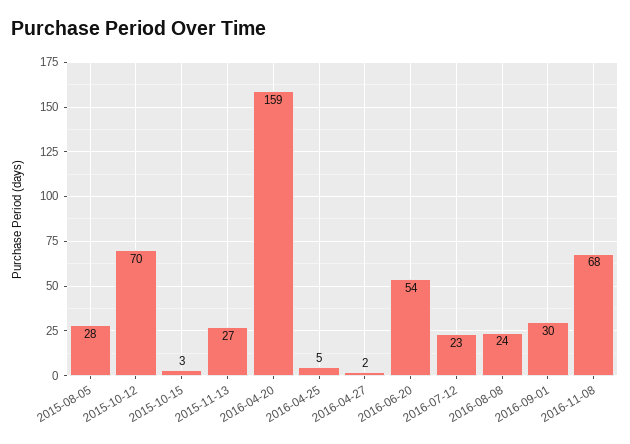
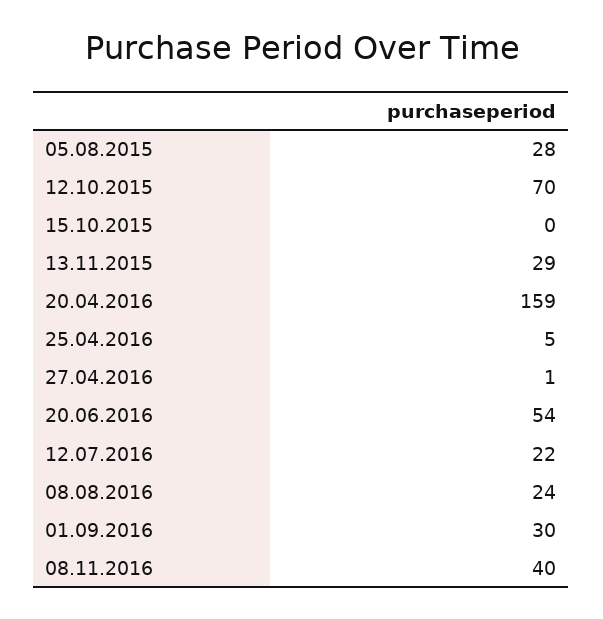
2015-10-15: 3 -> 0
2015-11-13: 27 -> 29
2016-04-27: 2 -> 1
2016-07-12: 23 -> 22
2016-11-08: 68 -> 40

